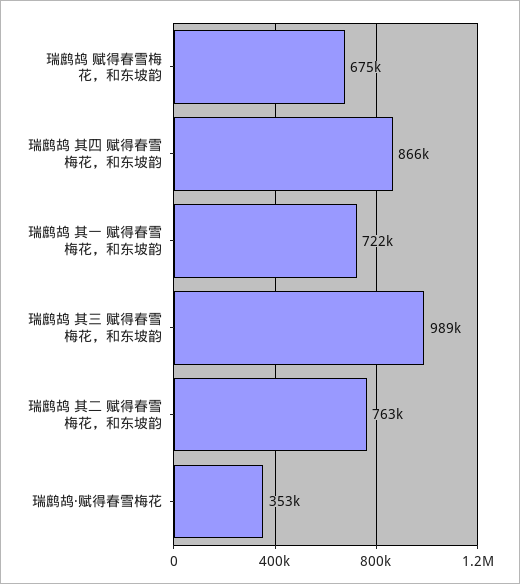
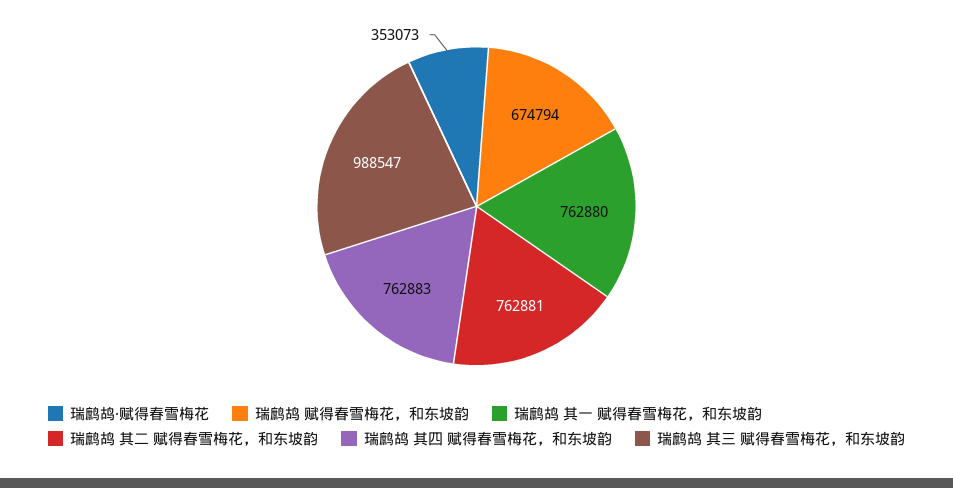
瑞鹧鸪 其四 赋得春雪梅花，和东坡韵: 866000 -> 762883
瑞鹧鸪 其一 赋得春雪梅花，和东坡韵: 722000 -> 762880

